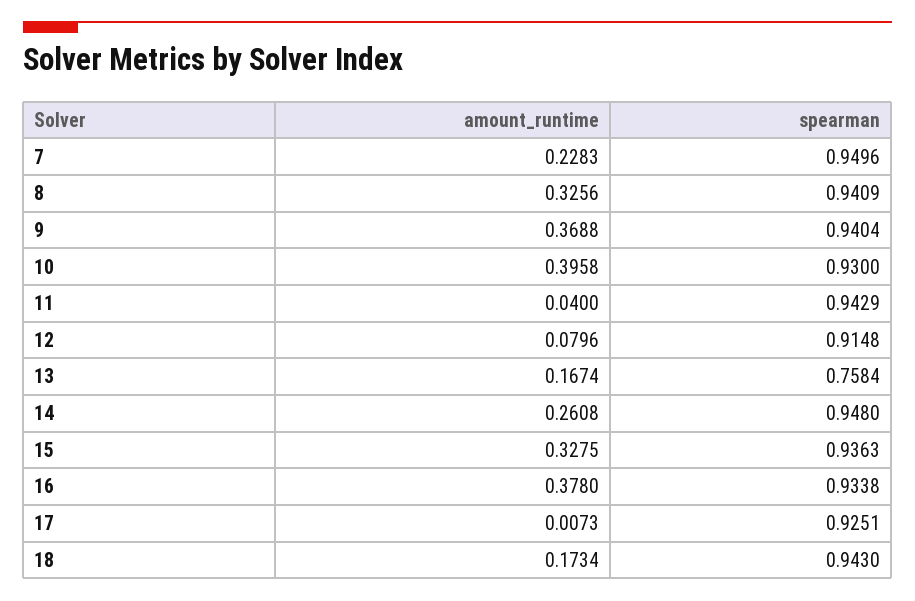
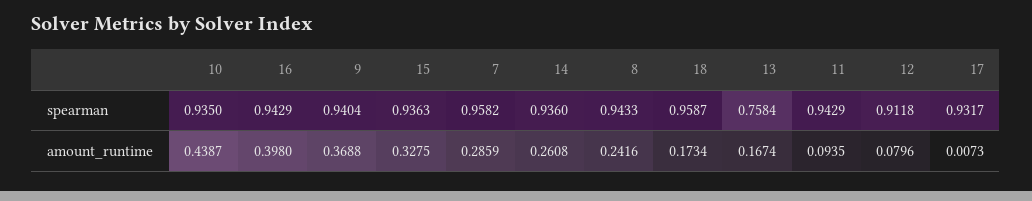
amount_runtime, 7: 0.2283 -> 0.2859
spearman, 7: 0.9496 -> 0.9582
amount_runtime, 8: 0.3256 -> 0.2416
spearman, 8: 0.9409 -> 0.9433
amount_runtime, 10: 0.3958 -> 0.4387
spearman, 10: 0.93 -> 0.935
amount_runtime, 11: 0.04 -> 0.0935
spearman, 12: 0.9148 -> 0.9118
spearman, 14: 0.948 -> 0.936
amount_runtime, 16: 0.378 -> 0.398
spearman, 16: 0.9338 -> 0.9429
spearman, 17: 0.9251 -> 0.9317
spearman, 18: 0.943 -> 0.9587

